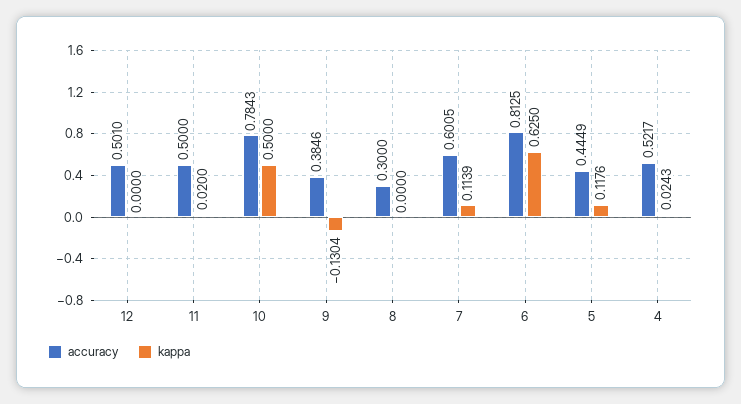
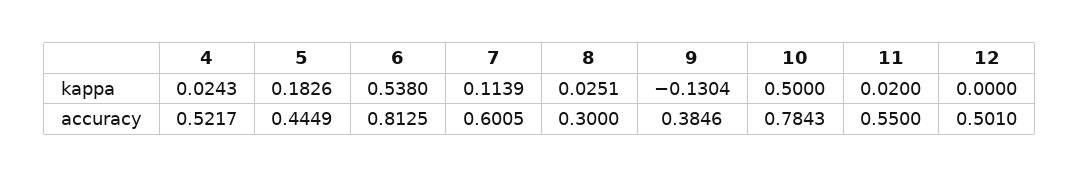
accuracy, 11: 0.5 -> 0.55
kappa, 8: 0 -> 0.0251
kappa, 6: 0.625 -> 0.538
kappa, 5: 0.1176 -> 0.1826

